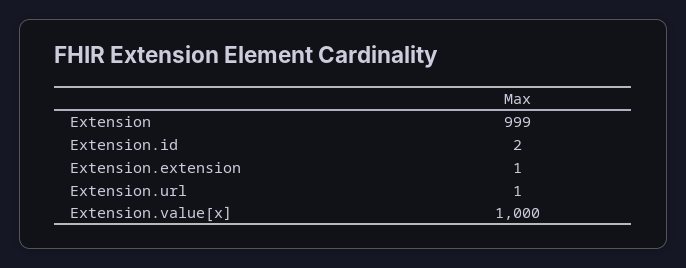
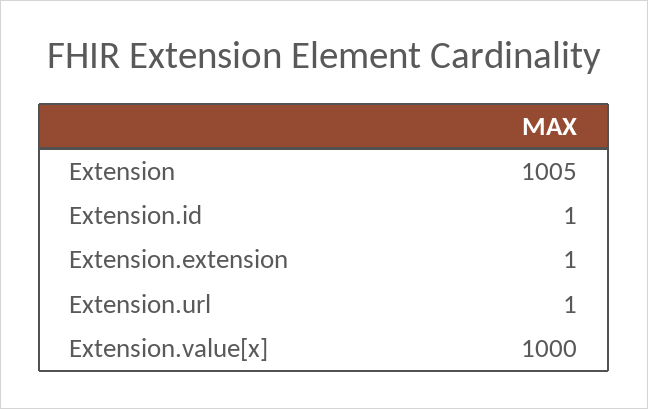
Extension: 999 -> 1005
Extension.id: 2 -> 1

